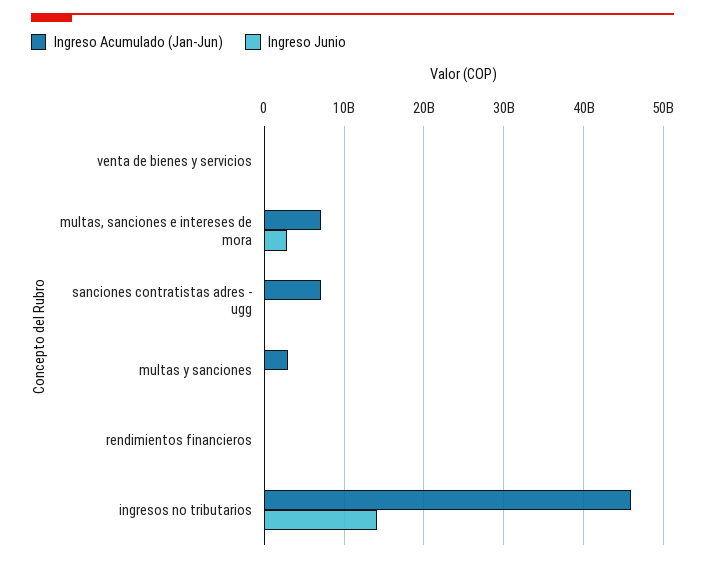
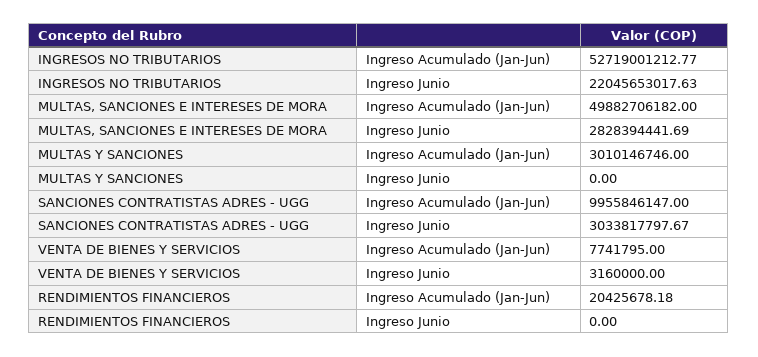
Ingreso Acumulado (Jan-Jun), multas, sanciones e intereses de mora: 7000000000 -> 49882706182
Ingreso Acumulado (Jan-Jun), sanciones contratistas adres - ugg: 7000000000 -> 9955846147
Ingreso Junio, sanciones contratistas adres - ugg: 0 -> 3033817797.67
Ingreso Acumulado (Jan-Jun), ingresos no tributarios: 46000000000 -> 52719001212.77
Ingreso Junio, ingresos no tributarios: 14000000000 -> 22045653017.63

